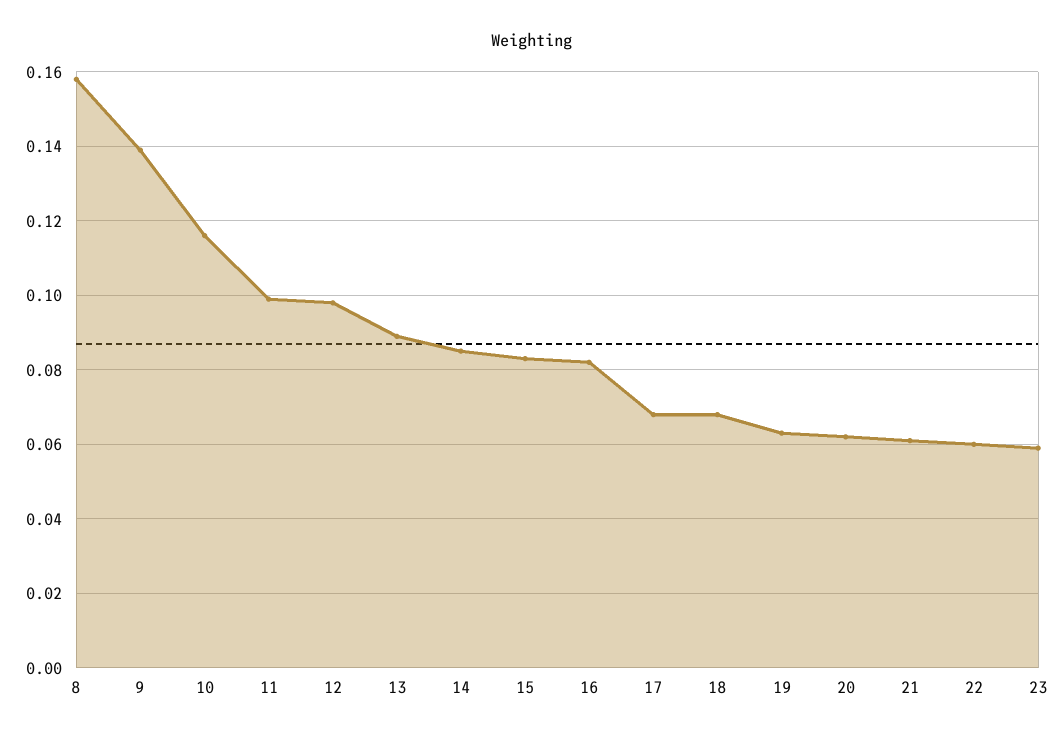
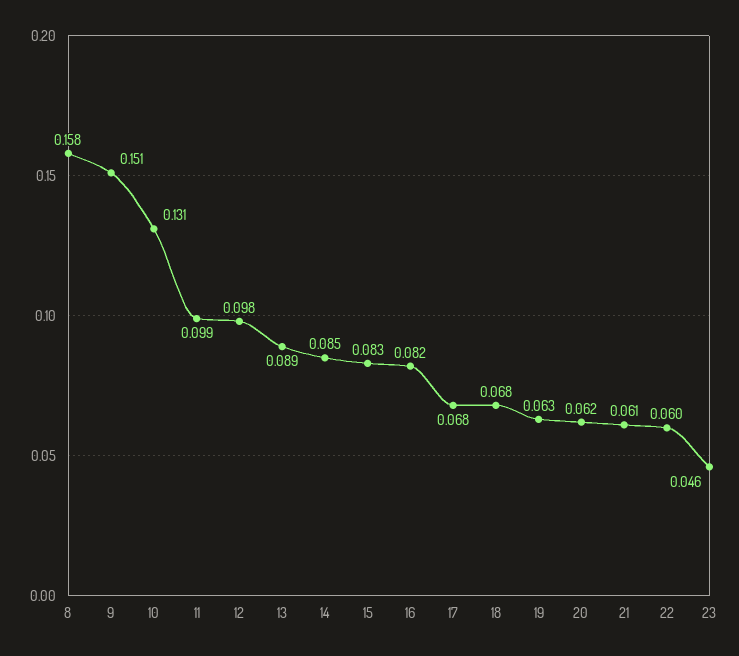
9: 0.14 -> 0.151
10: 0.115 -> 0.131
23: 0.06 -> 0.046

